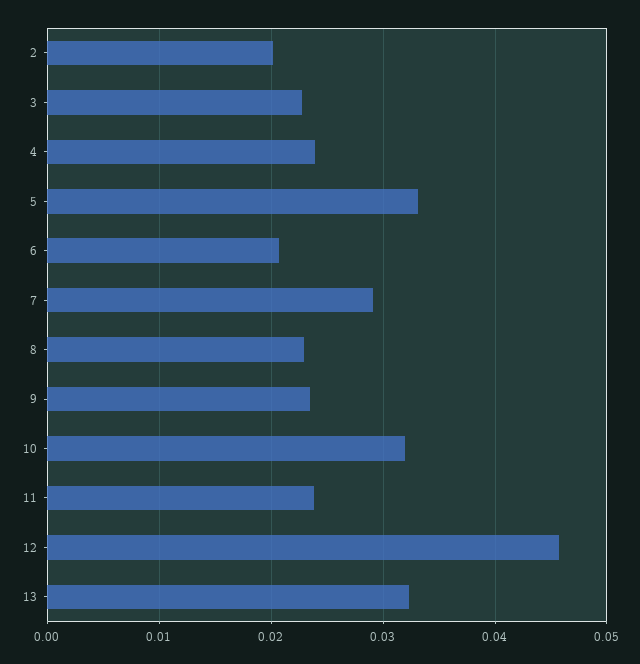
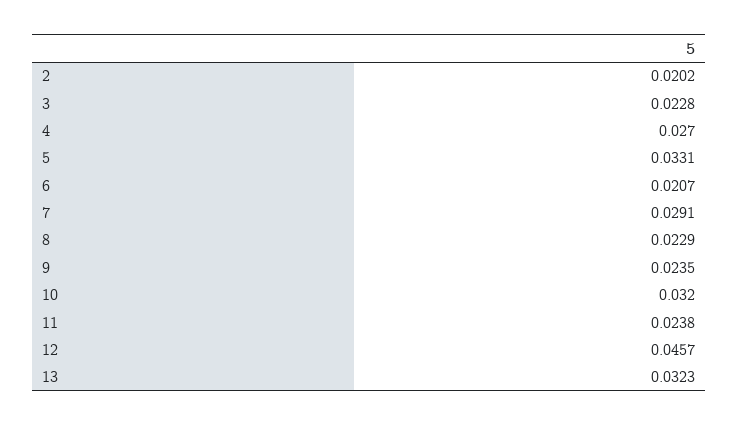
4: 0.024 -> 0.027

